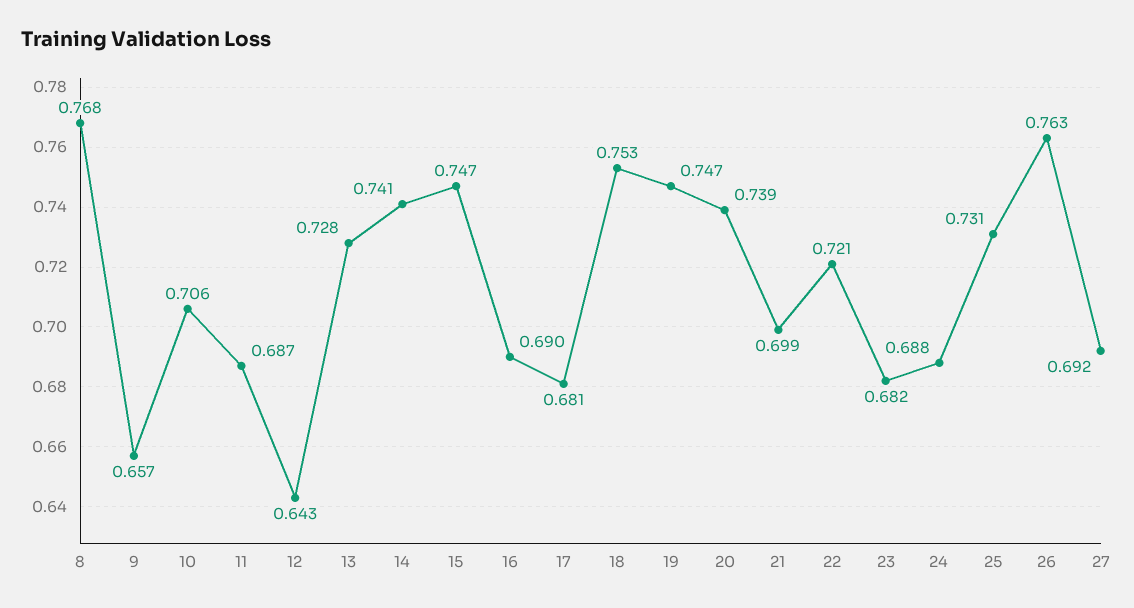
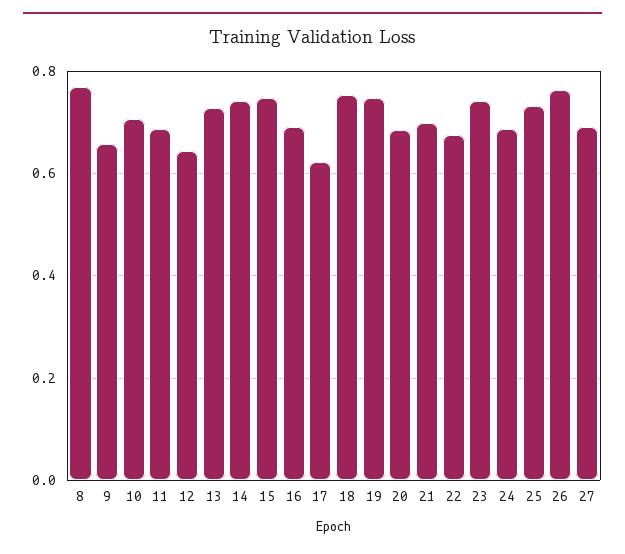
17: 0.681 -> 0.62
20: 0.739 -> 0.68
22: 0.721 -> 0.68
23: 0.682 -> 0.74

